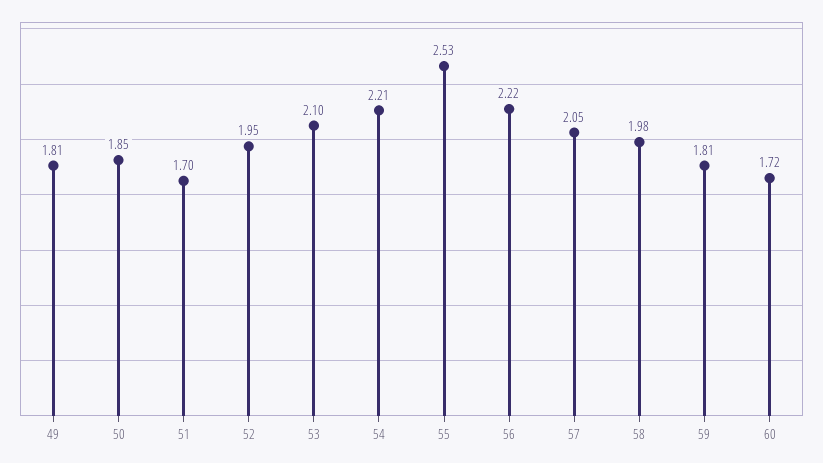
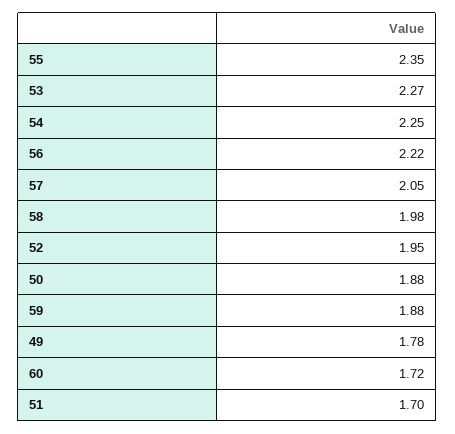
49: 1.81 -> 1.78
50: 1.85 -> 1.88
53: 2.1 -> 2.27
54: 2.21 -> 2.25
55: 2.53 -> 2.35
59: 1.81 -> 1.88

